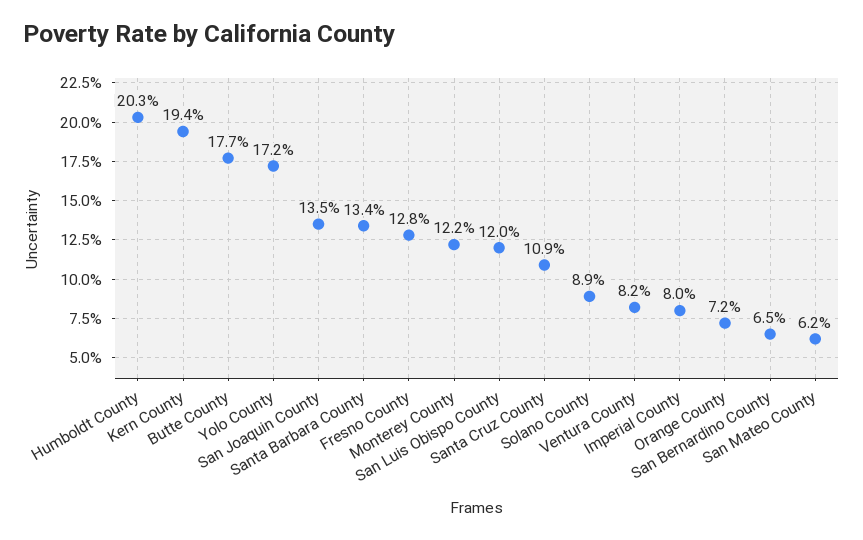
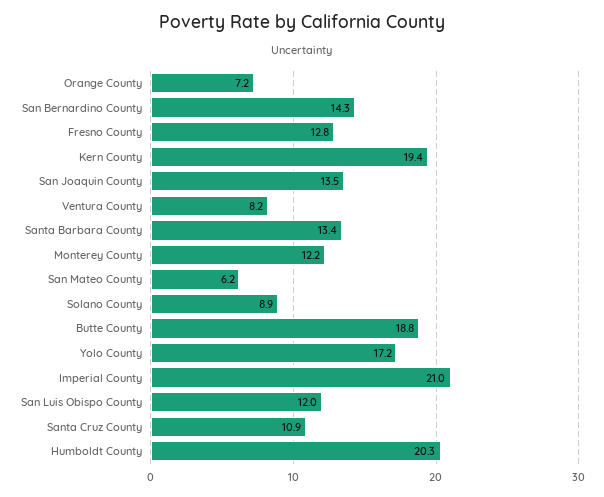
Butte County: 17.7 -> 18.8
Imperial County: 8 -> 21
San Bernardino County: 6.5 -> 14.3

